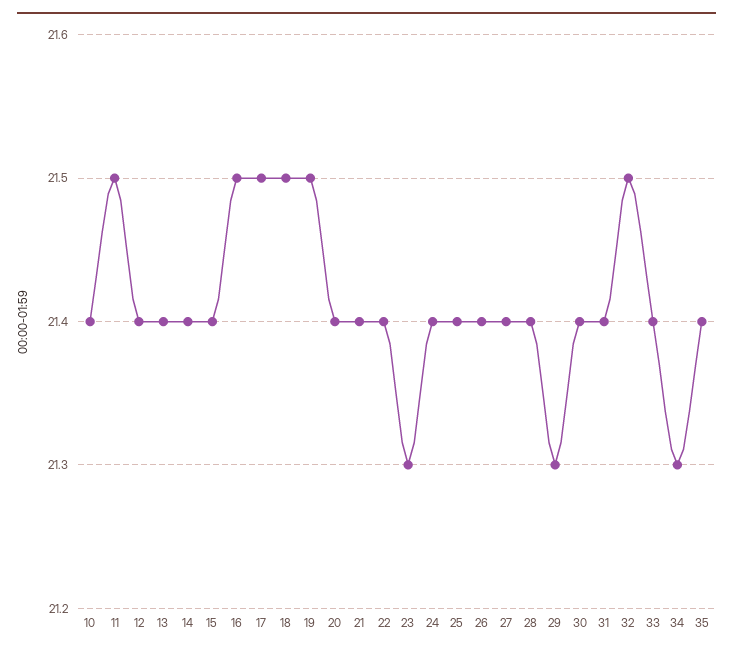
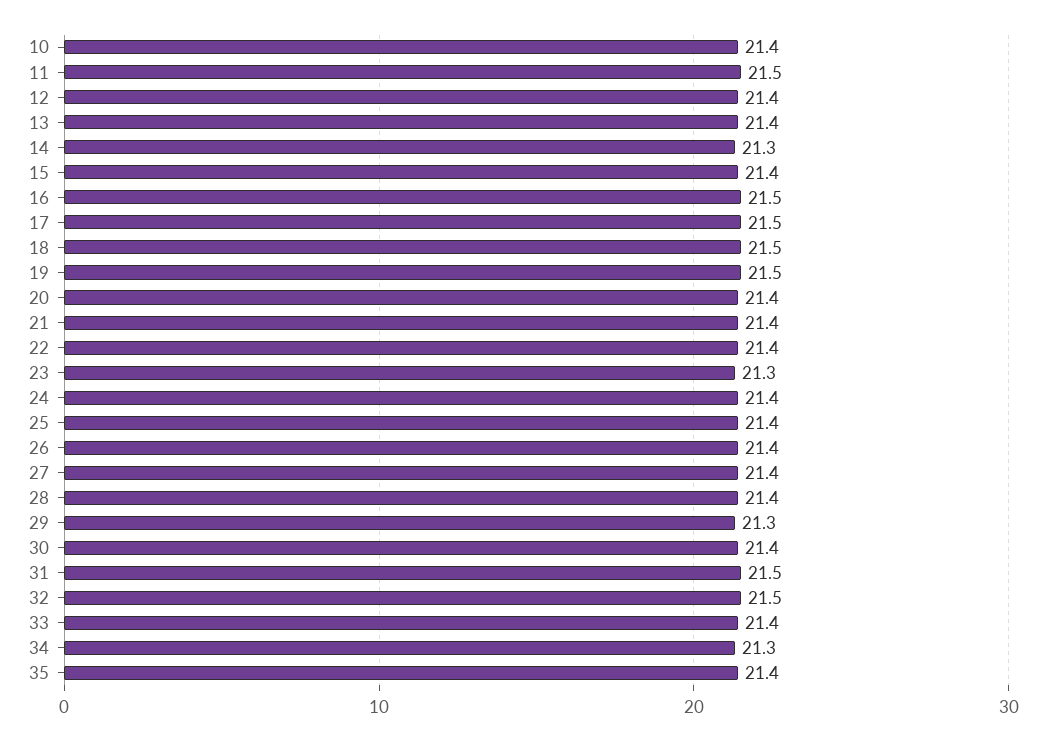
14: 21.4 -> 21.3
31: 21.4 -> 21.5

